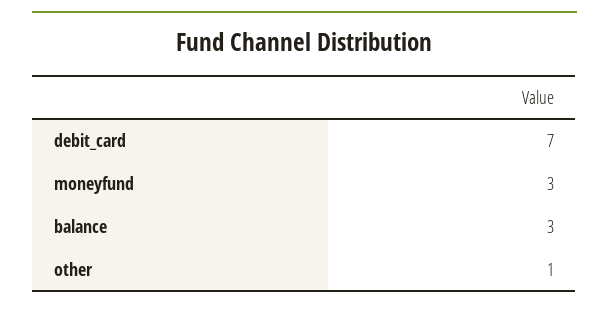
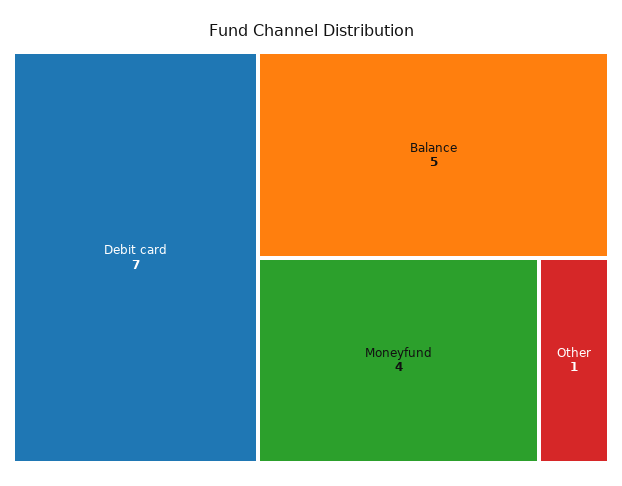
moneyfund: 3 -> 4
balance: 3 -> 5

